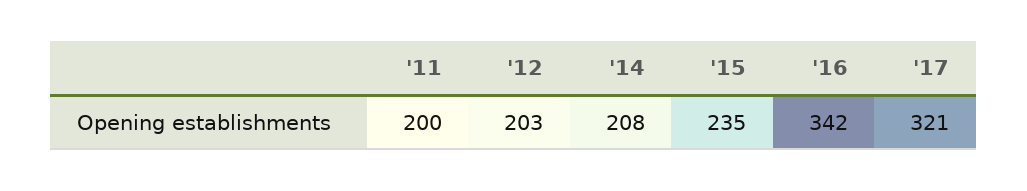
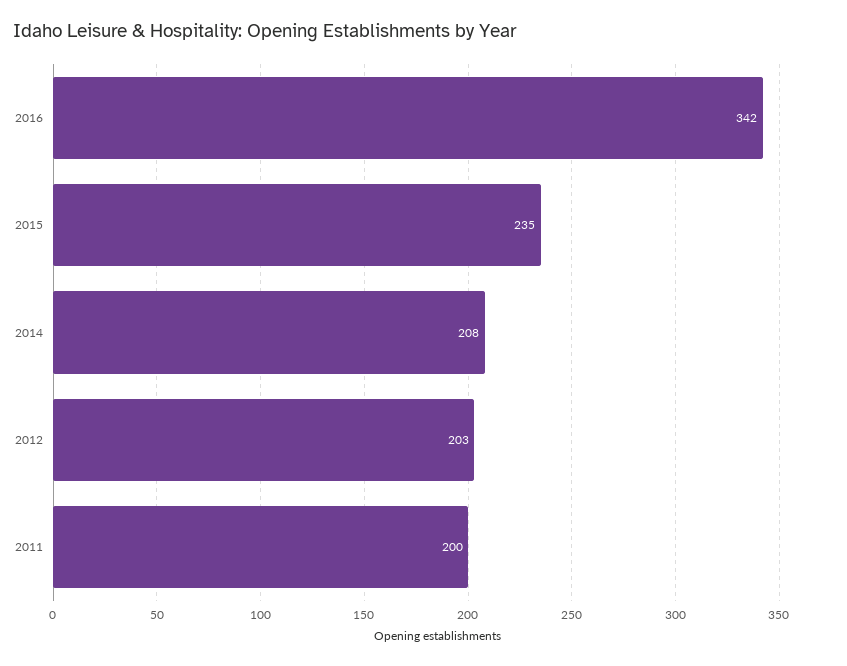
'17: 321 -> none

